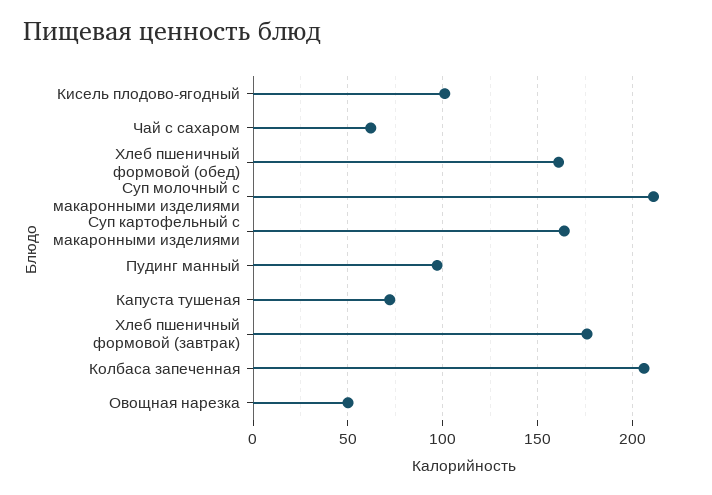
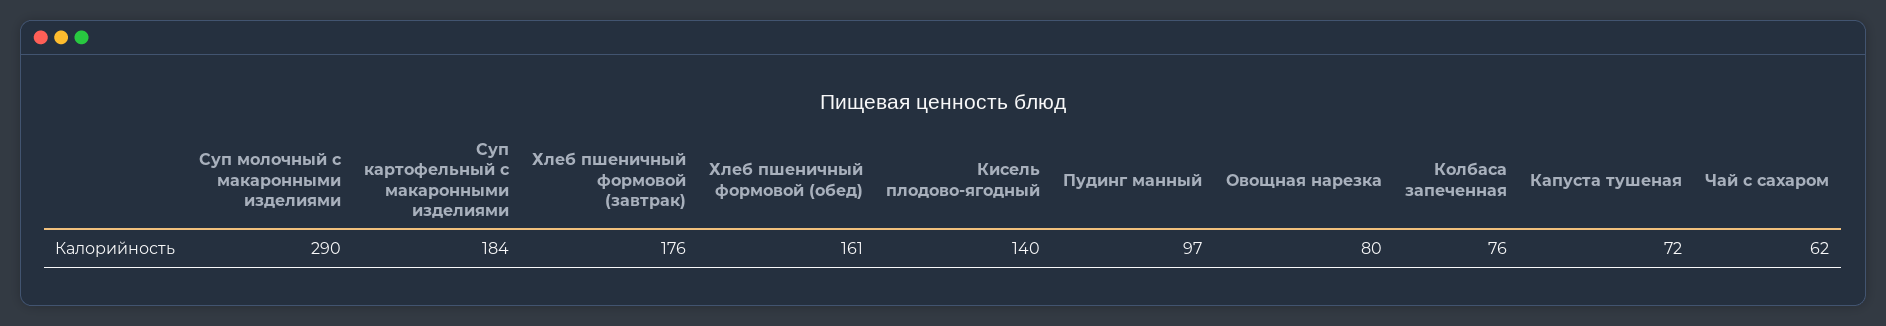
Кисель плодово-ягодный: 100 -> 140
Суп молочный с макаронными изделиями: 210 -> 290
Суп картофельный с макаронными изделиями: 165 -> 184
Колбаса запеченная: 205 -> 76
Овощная нарезка: 50 -> 80

